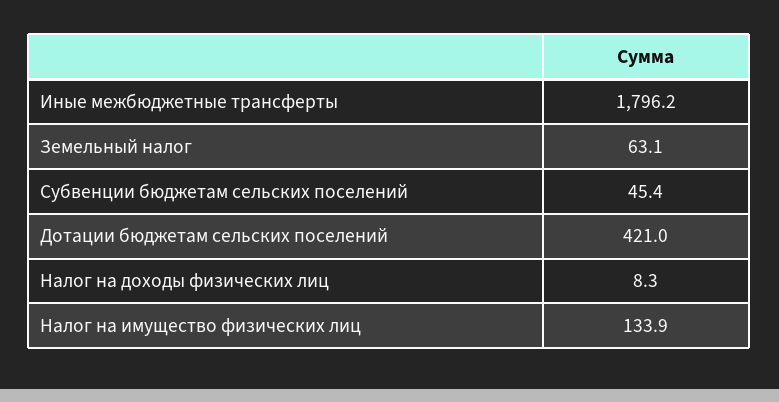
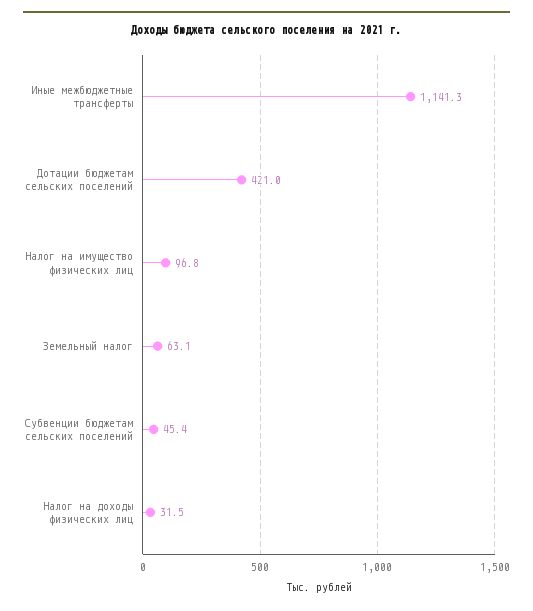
Иные межбюджетные трансферты: 1796.2 -> 1141.3
Налог на доходы физических лиц: 8.3 -> 31.5
Налог на имущество физических лиц: 133.9 -> 96.8

